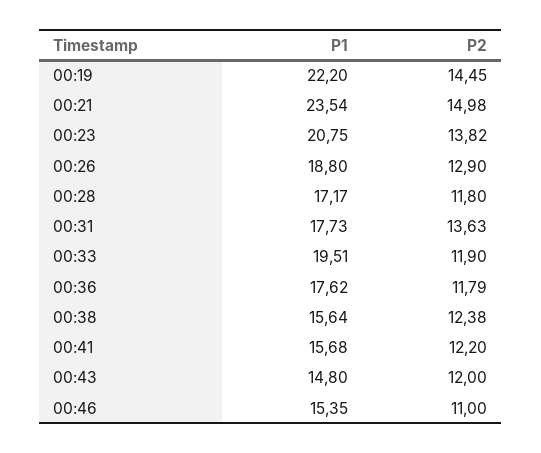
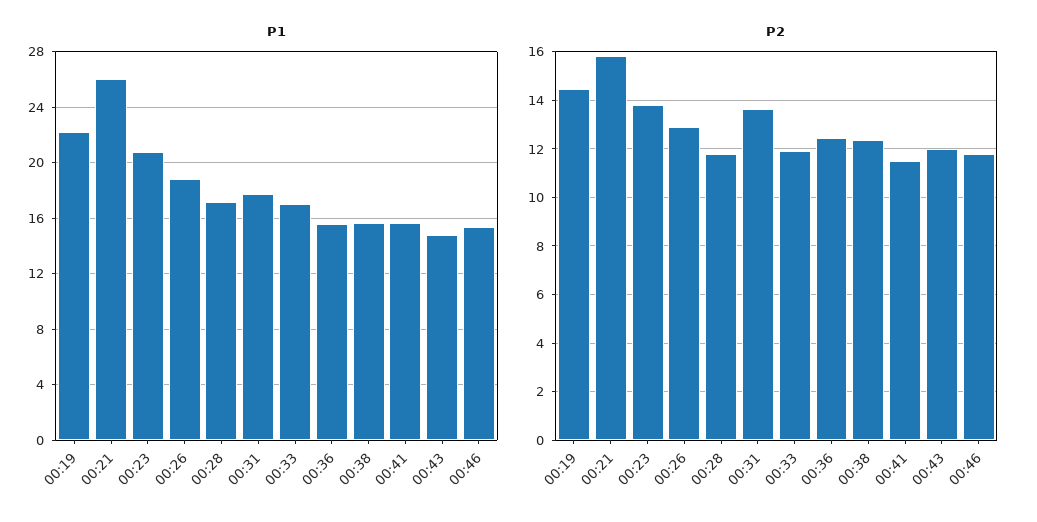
P1, 00:21: 23.54 -> 26
P2, 00:21: 14.98 -> 15.75
P1, 00:33: 19.51 -> 17
P1, 00:36: 17.62 -> 15.5
P2, 00:36: 11.79 -> 12.5
P2, 00:41: 12.2 -> 11.5
P2, 00:46: 11 -> 11.75

